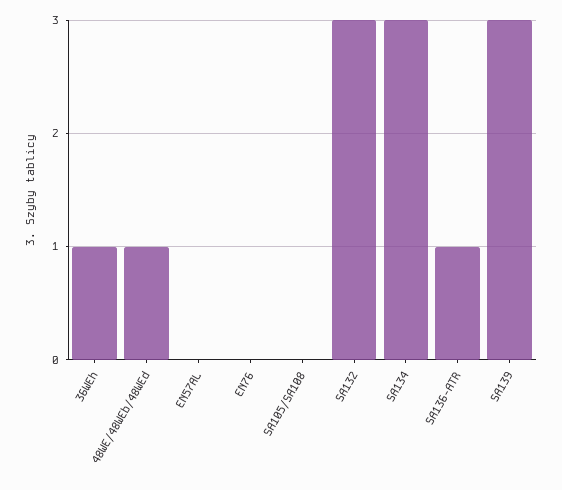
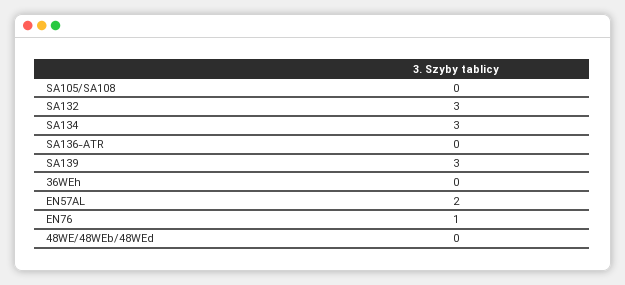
36WEh: 1 -> 0
48WE/48WEb/48WEd: 1 -> 0
EN57AL: 0 -> 2
EN76: 0 -> 1
SA136-ATR: 1 -> 0

